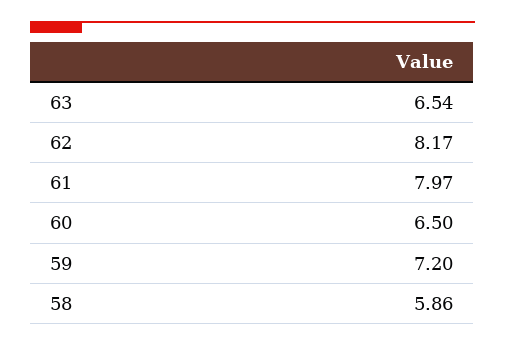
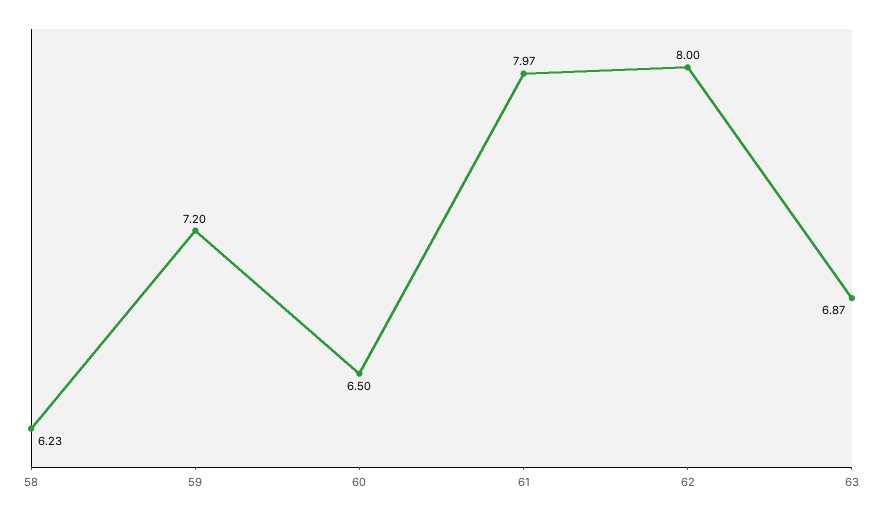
63: 6.54 -> 6.87
62: 8.17 -> 8
58: 5.86 -> 6.23

